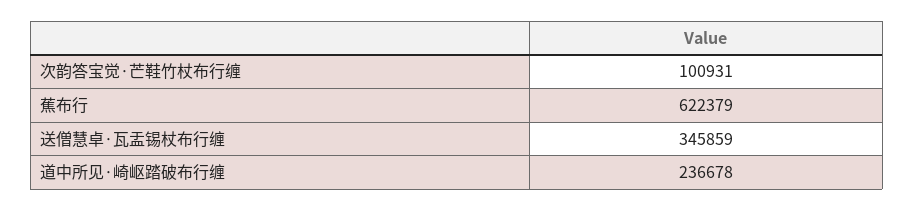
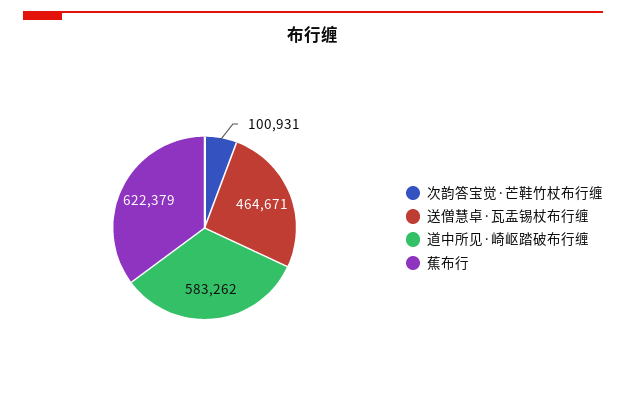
送僧慧卓·瓦盂锡杖布行缠: 345859 -> 464671
道中所见·崎岖踏破布行缠: 236678 -> 583262

